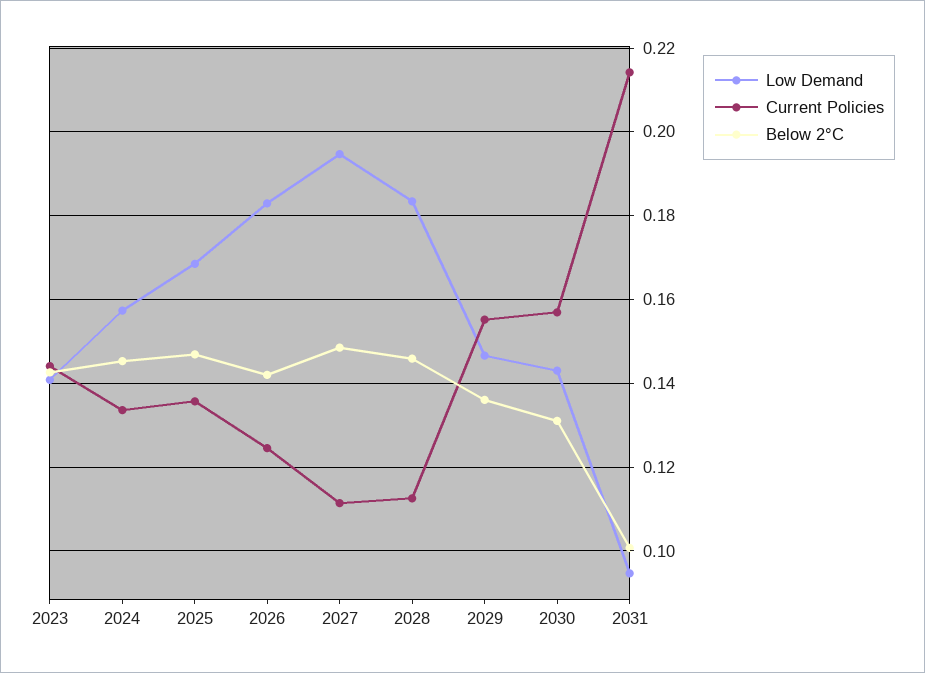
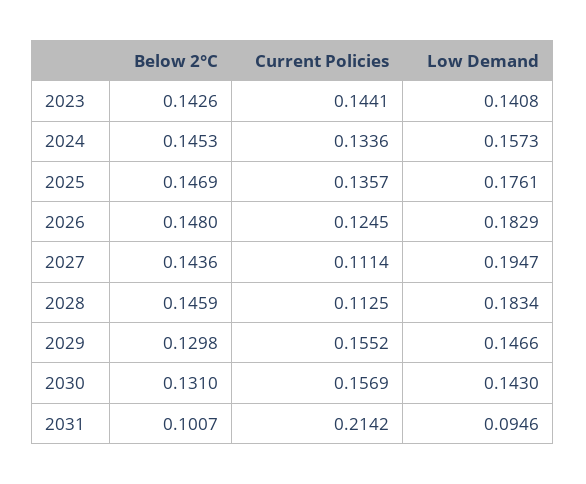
Low Demand, 2025: 0.168 -> 0.1761
Below 2°C, 2026: 0.142 -> 0.148
Below 2°C, 2027: 0.148 -> 0.1436
Below 2°C, 2029: 0.136 -> 0.1298

